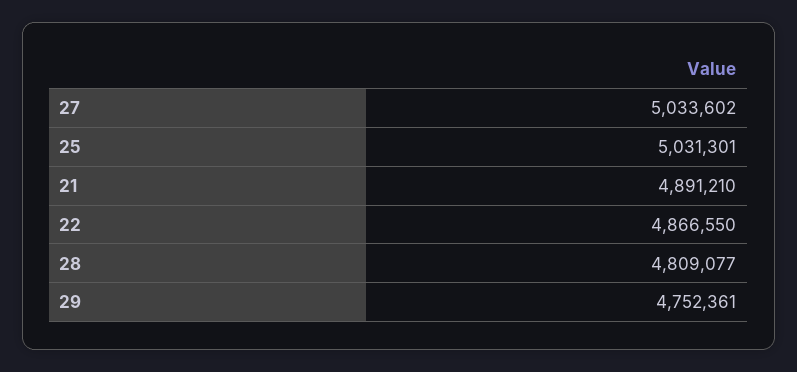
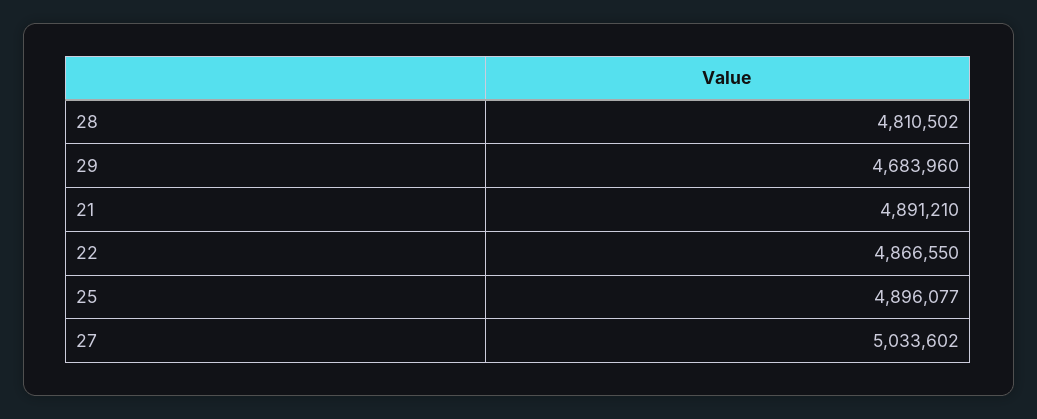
25: 5031301 -> 4896077
28: 4809077 -> 4810502
29: 4752361 -> 4683960

